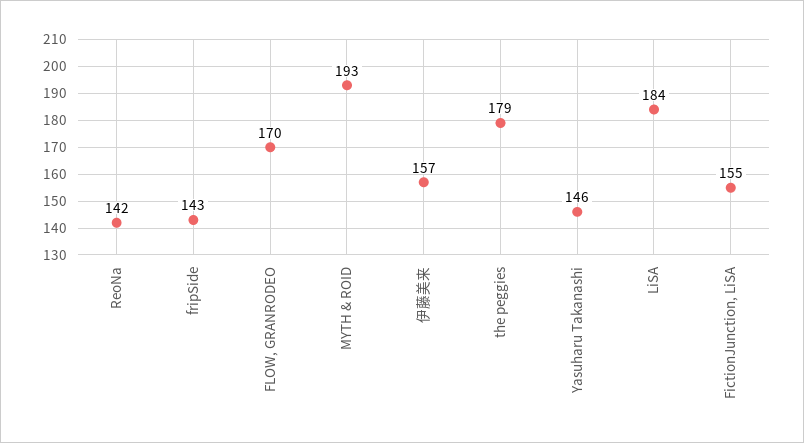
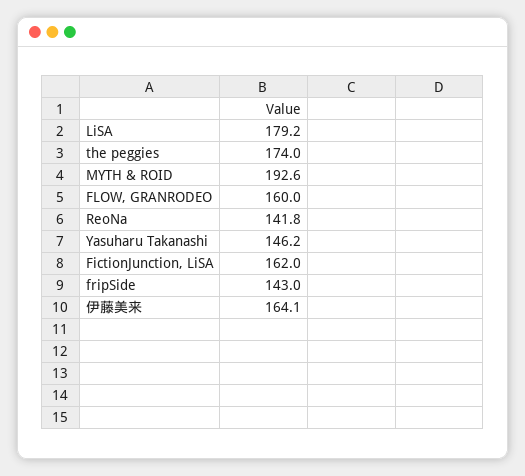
FLOW, GRANRODEO: 170 -> 160
伊藤美来: 157 -> 164.1
the peggies: 179 -> 174
LiSA: 184 -> 179.2
FictionJunction, LiSA: 155 -> 162

